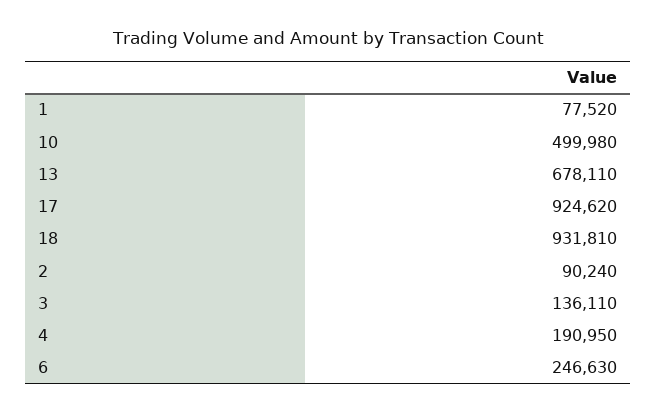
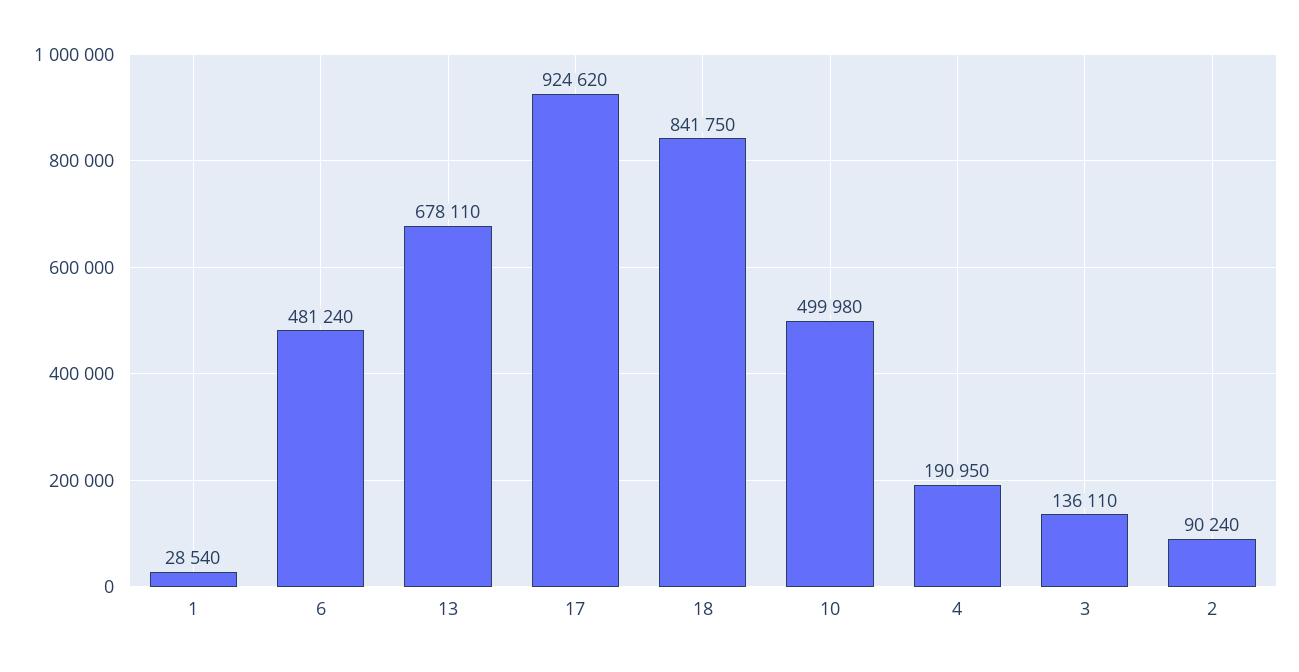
1: 77520 -> 28540
18: 931810 -> 841750
6: 246630 -> 481240

